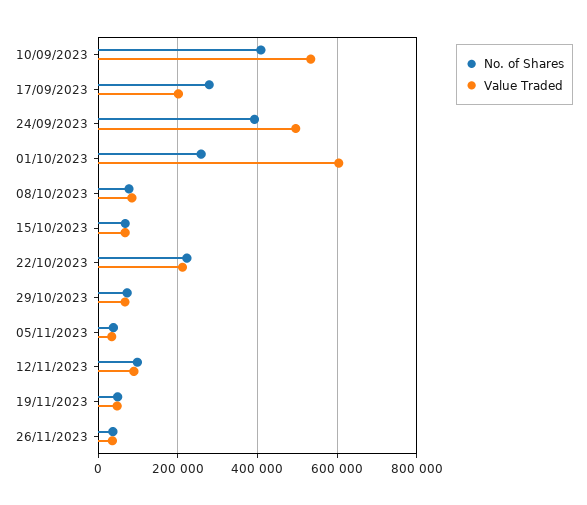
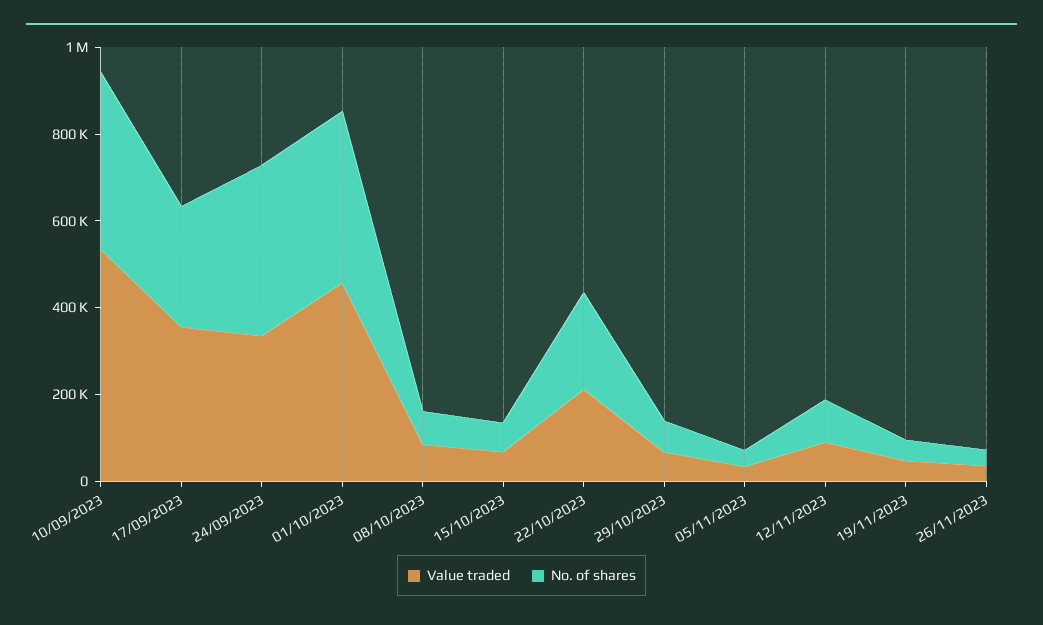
Value Traded, 17/09/2023: 200000 -> 350000
Value Traded, 24/09/2023: 500000 -> 350000
No. of Shares, 01/10/2023: 260000 -> 400000
Value Traded, 01/10/2023: 600000 -> 450000

